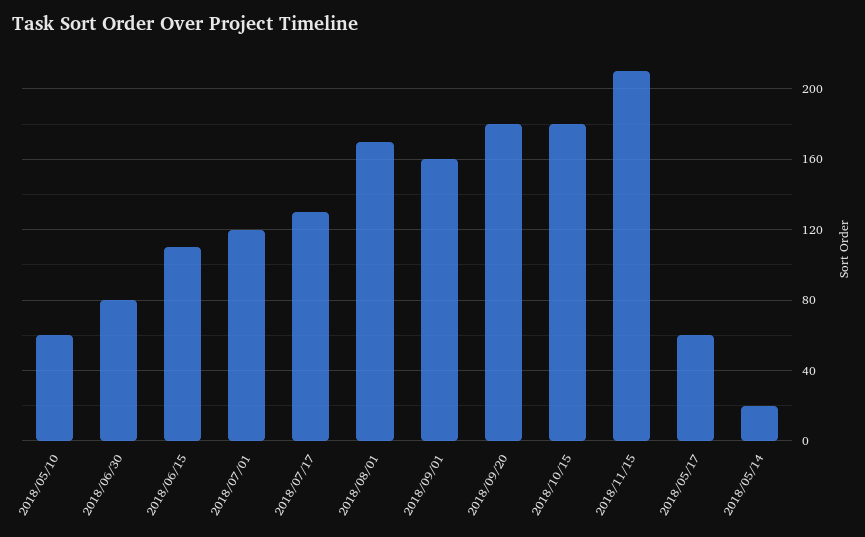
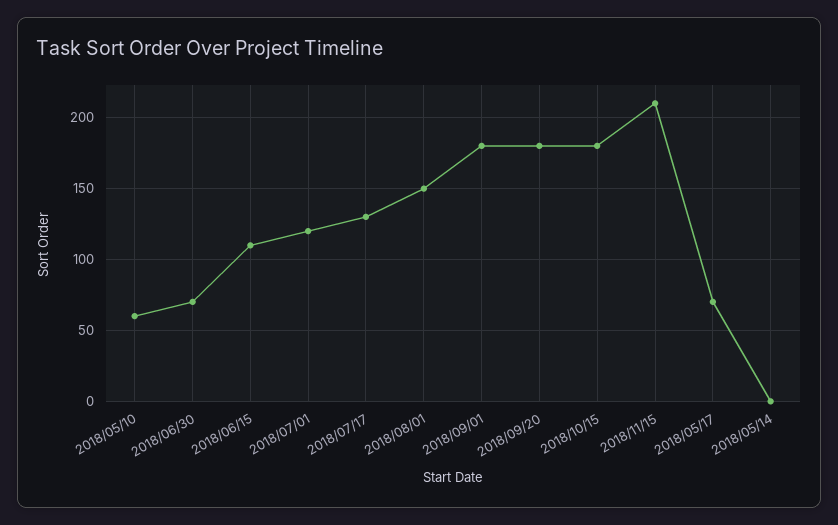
2018/06/30: 80 -> 70
2018/08/01: 170 -> 150
2018/09/01: 160 -> 180
2018/05/17: 60 -> 70
2018/05/14: 20 -> 0

